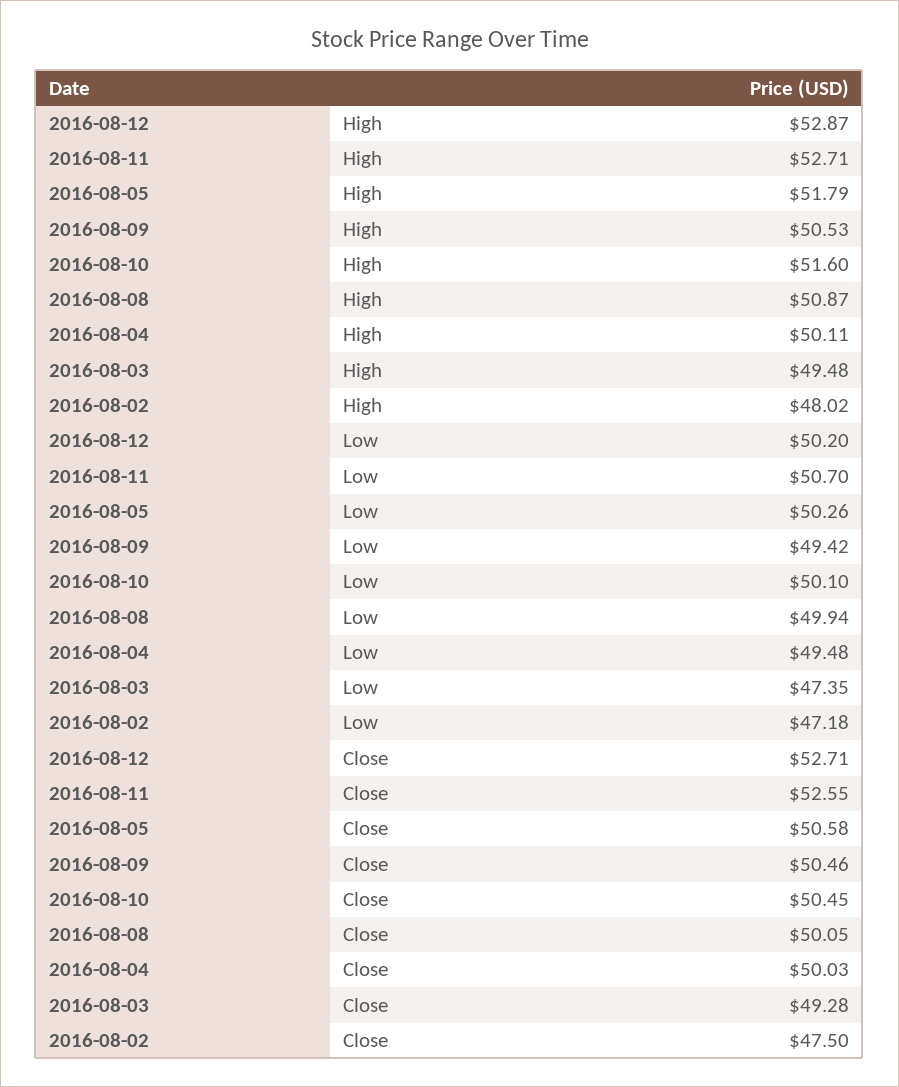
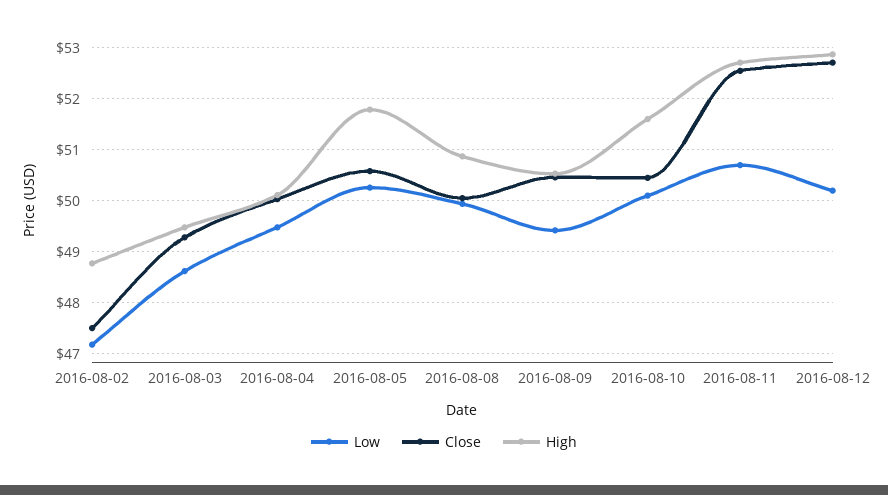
High, 2016-08-02: 48.02 -> 48.8
Low, 2016-08-03: 47.35 -> 48.6

